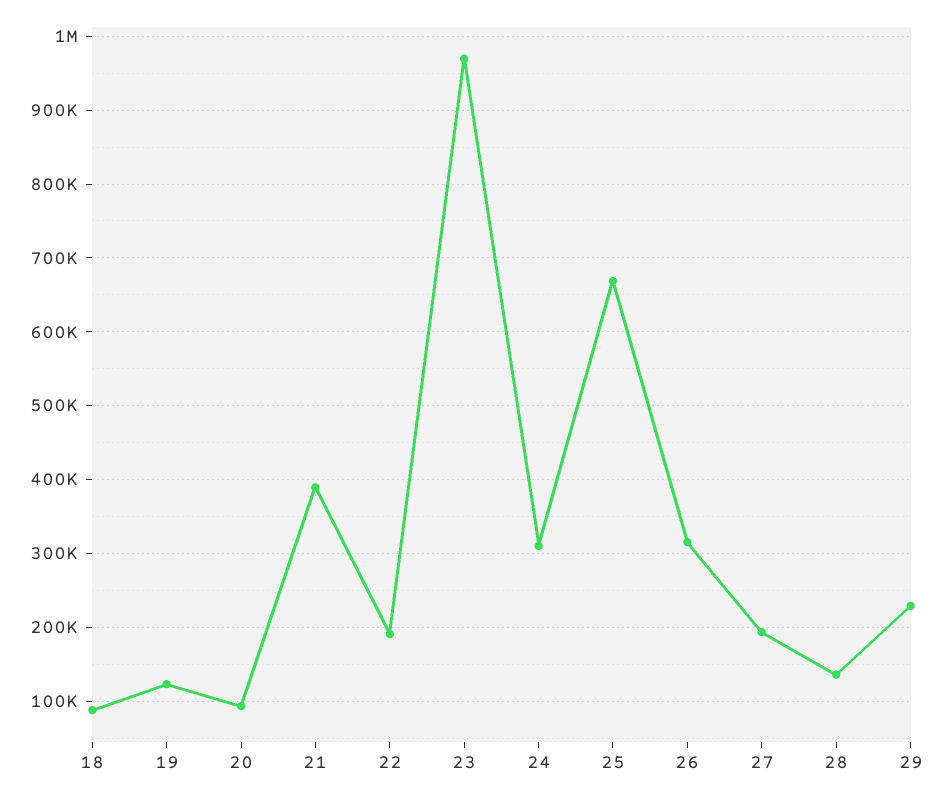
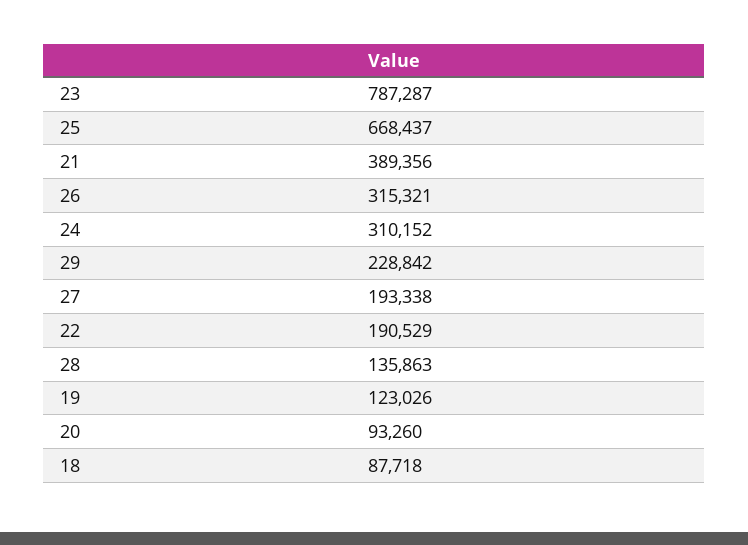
23: 970000 -> 787287

